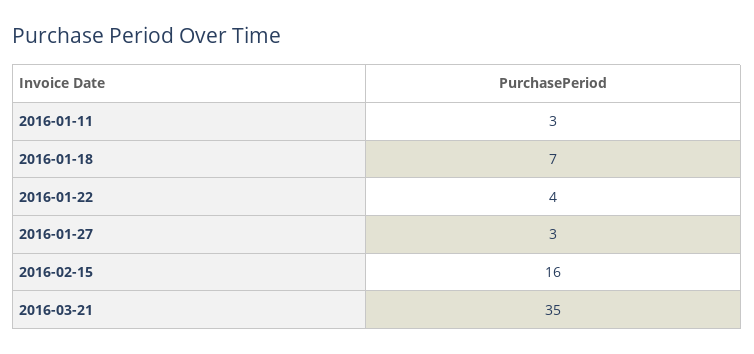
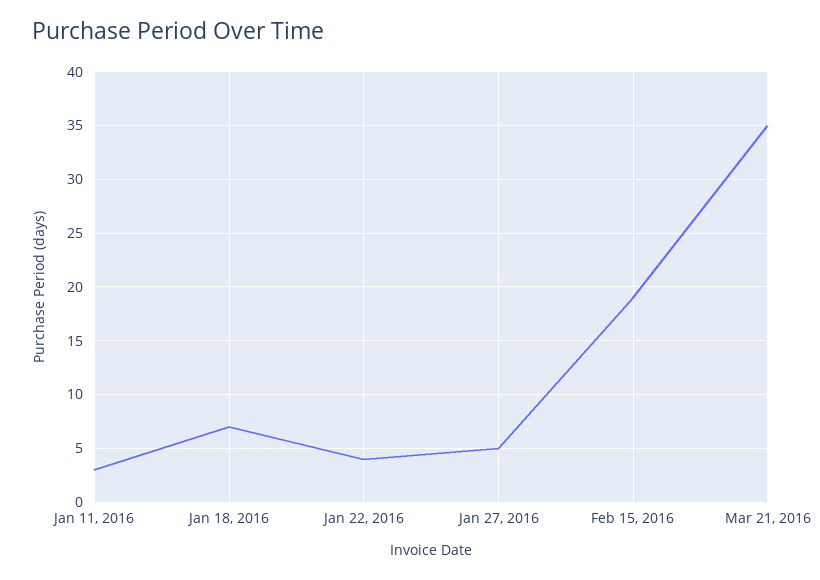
2016-01-27: 3 -> 5
2016-02-15: 16 -> 19

